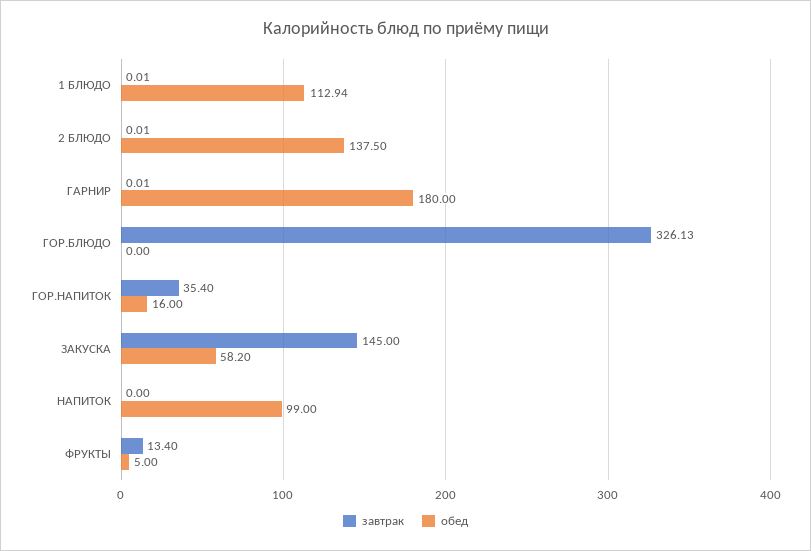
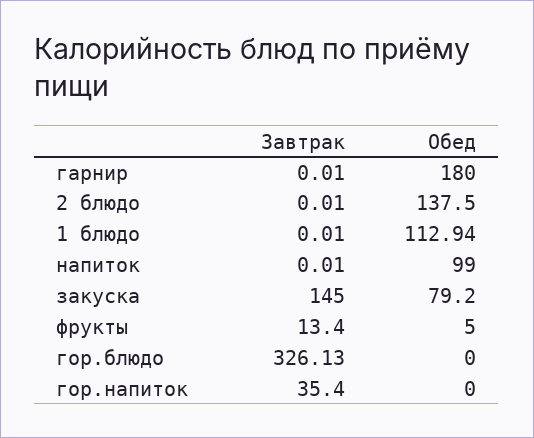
обед, ГОР.НАПИТОК: 16 -> 0
обед, ЗАКУСКА: 58.2 -> 79.2
завтрак, НАПИТОК: 0 -> 0.01

